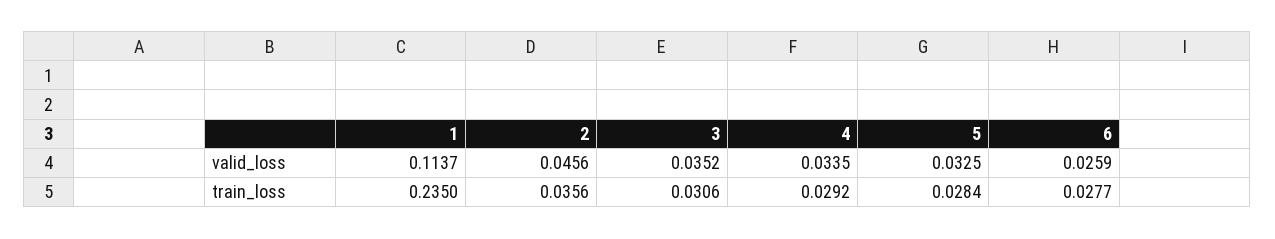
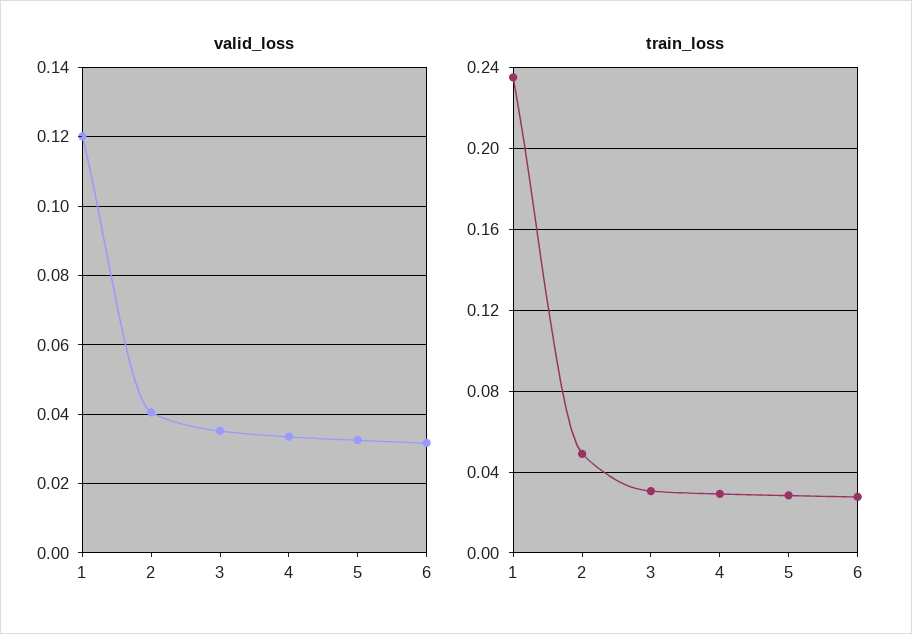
valid_loss, 1: 0.1137 -> 0.12
valid_loss, 2: 0.0456 -> 0.04
valid_loss, 6: 0.0259 -> 0.032
train_loss, 2: 0.0356 -> 0.05

